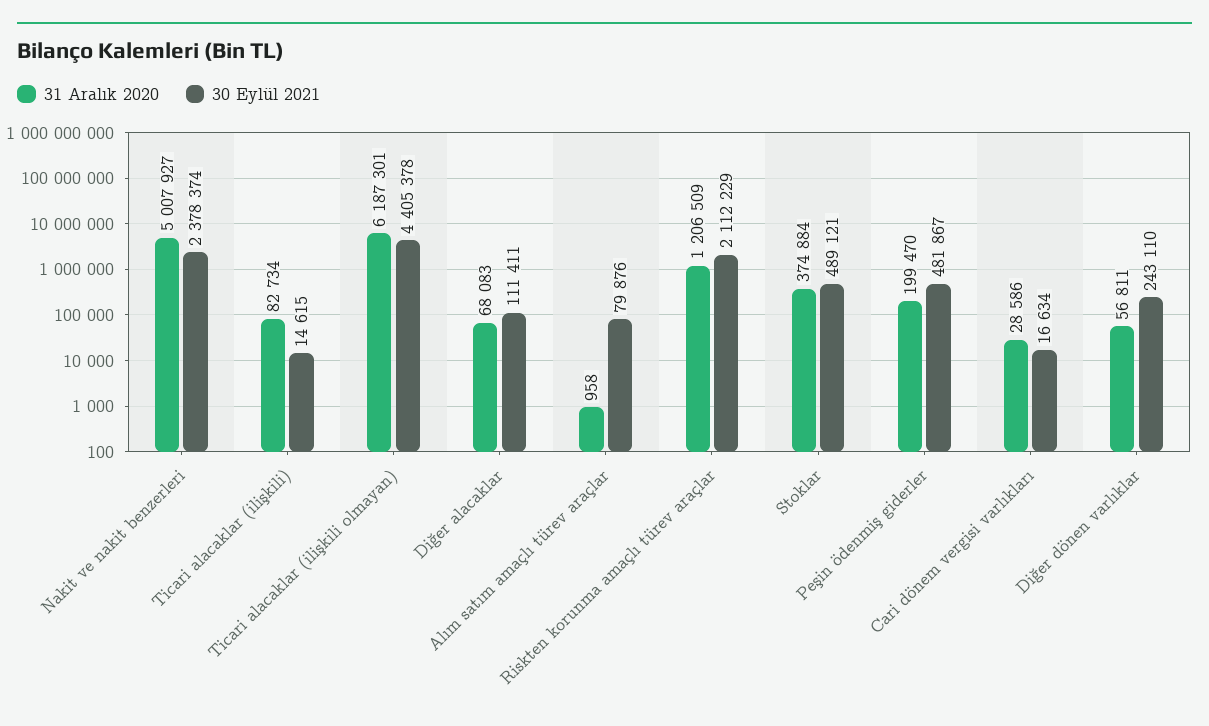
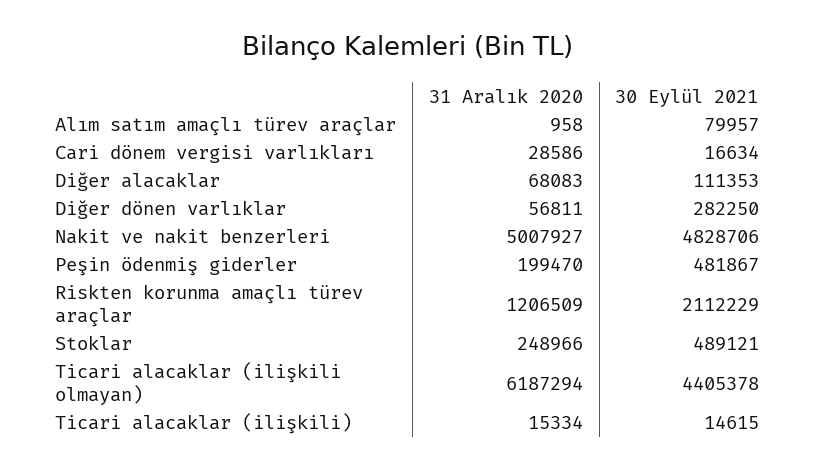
30 Eylül 2021, Nakit ve nakit benzerleri: 2378374 -> 4828706
31 Aralık 2020, Ticari alacaklar (ilişkili): 82734 -> 15334
31 Aralık 2020, Ticari alacaklar (ilişkili olmayan): 6187301 -> 6187294
30 Eylül 2021, Diğer alacaklar: 111411 -> 111353
30 Eylül 2021, Alım satım amaçlı türev araçlar: 79876 -> 79957
31 Aralık 2020, Stoklar: 374884 -> 248966
30 Eylül 2021, Diğer dönen varlıklar: 243110 -> 282250

